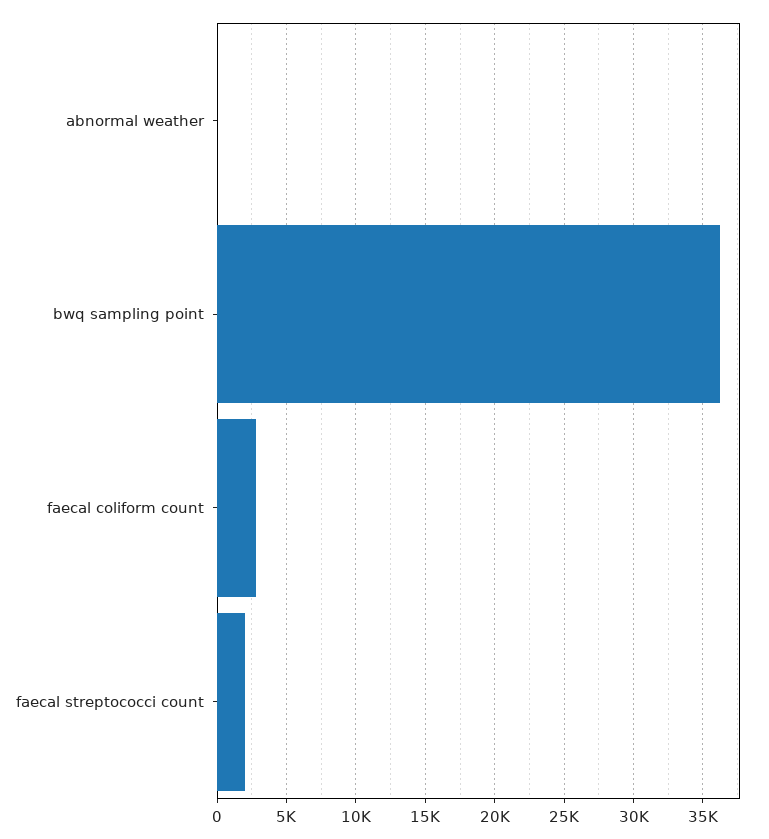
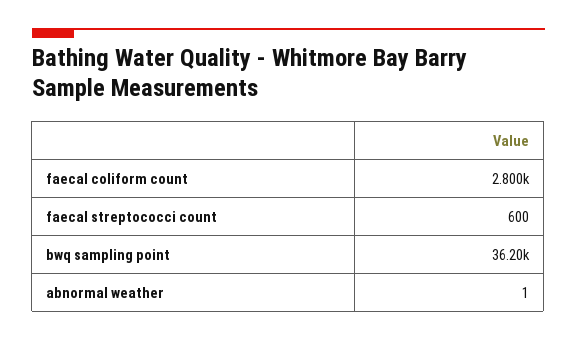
faecal streptococci count: 2000 -> 600

